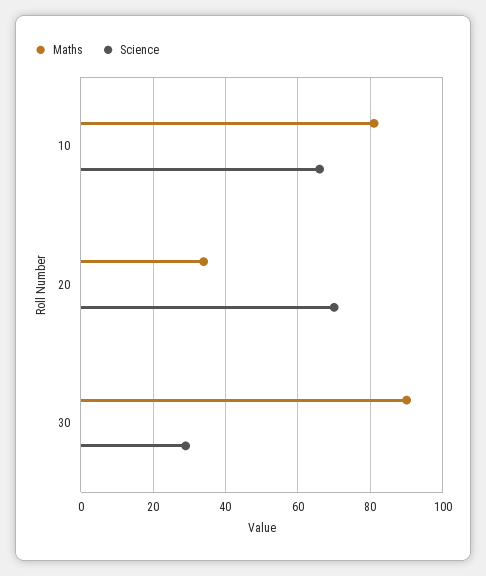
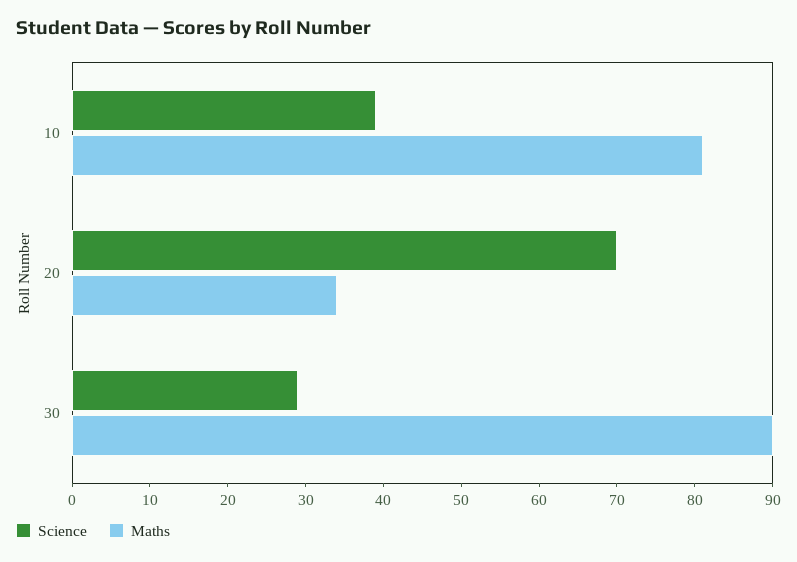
Science, 10: 65 -> 40

